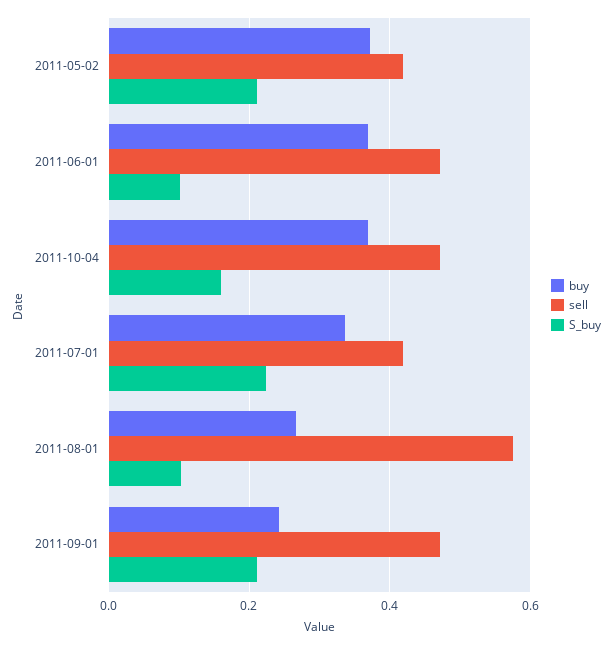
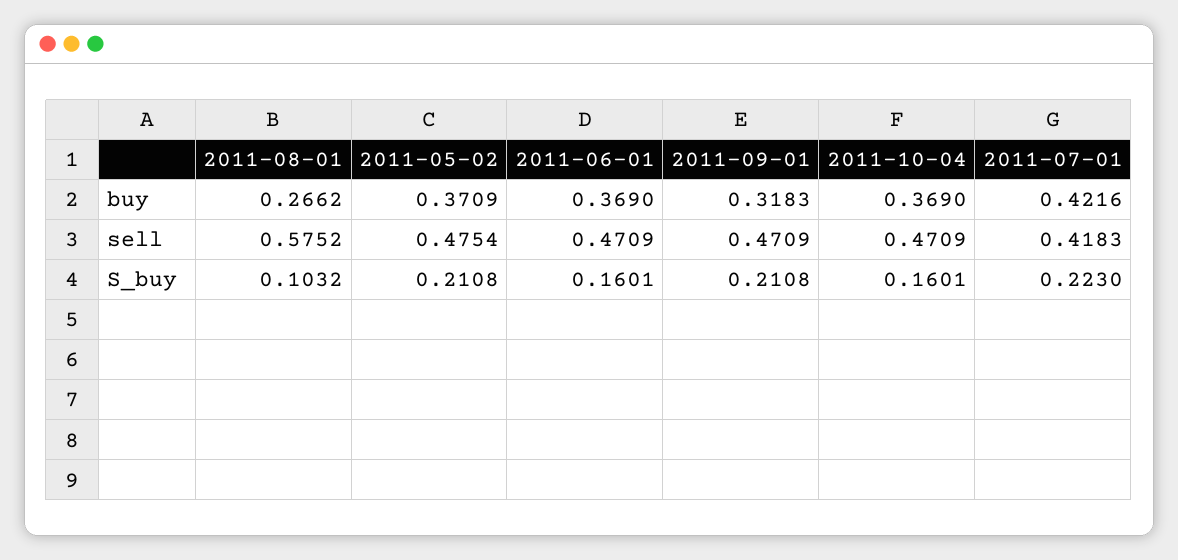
sell, 2011-05-02: 0.42 -> 0.4754
S_buy, 2011-06-01: 0.1 -> 0.1601
buy, 2011-07-01: 0.34 -> 0.4216
buy, 2011-09-01: 0.24 -> 0.3183

